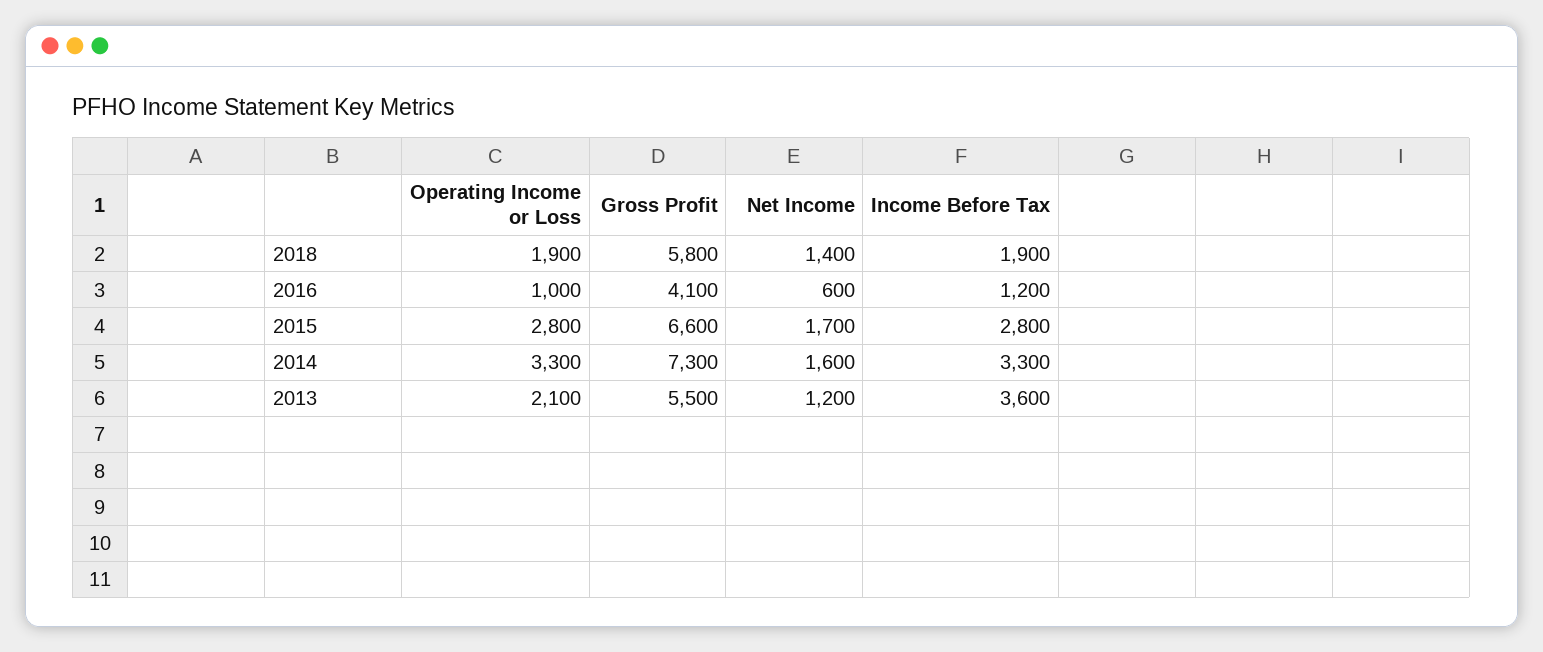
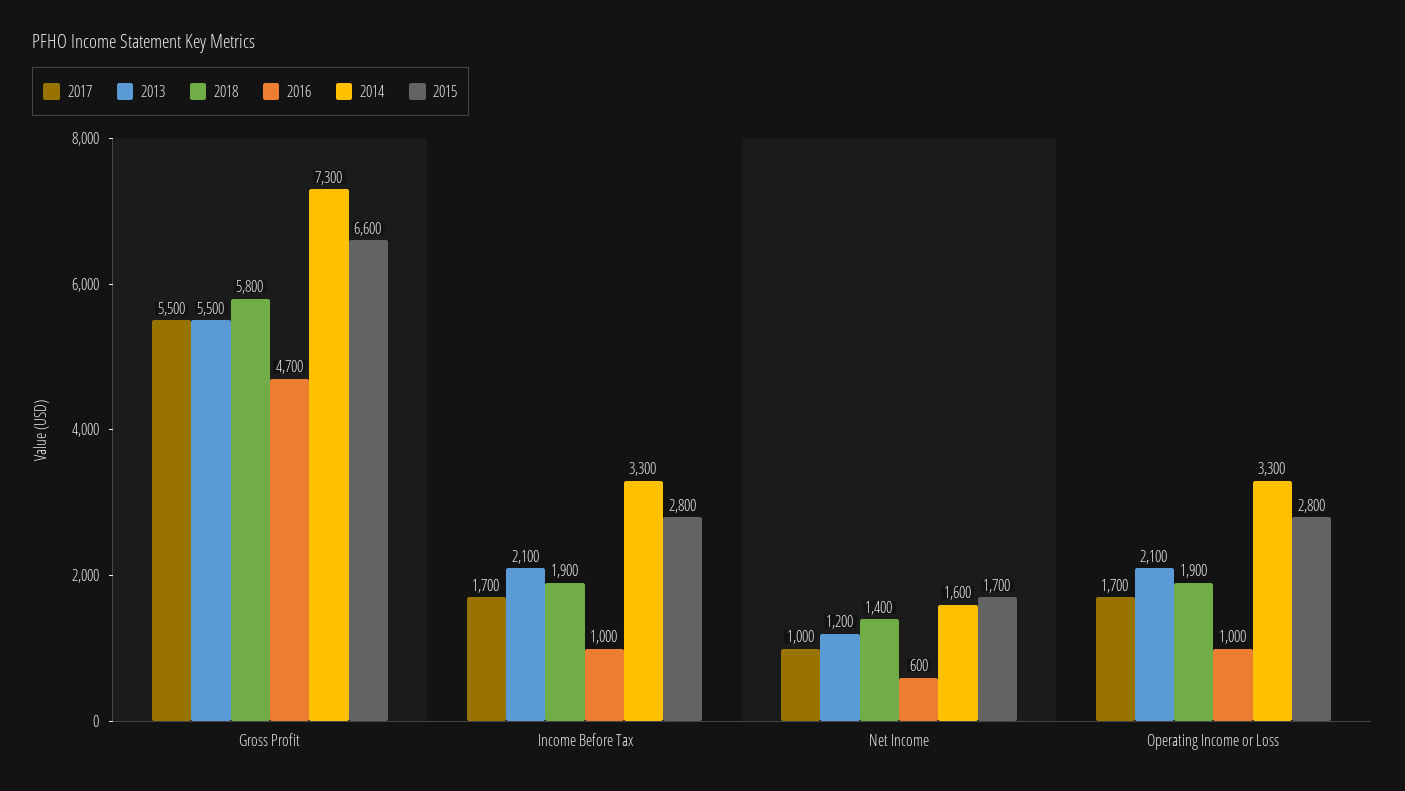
2016, Gross Profit: 4100 -> 4700
2016, Income Before Tax: 1200 -> 1000
2013, Income Before Tax: 3600 -> 2100
2017, Gross Profit: none -> 5500
2017, Income Before Tax: none -> 1700
2017, Net Income: none -> 1000
2017, Operating Income or Loss: none -> 1700

